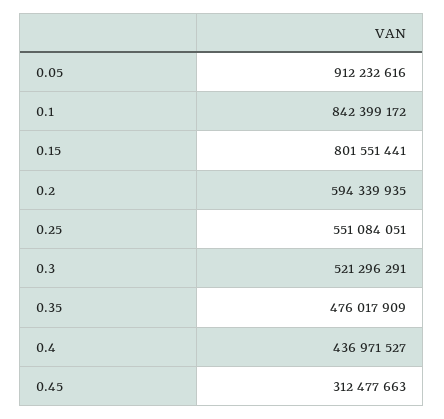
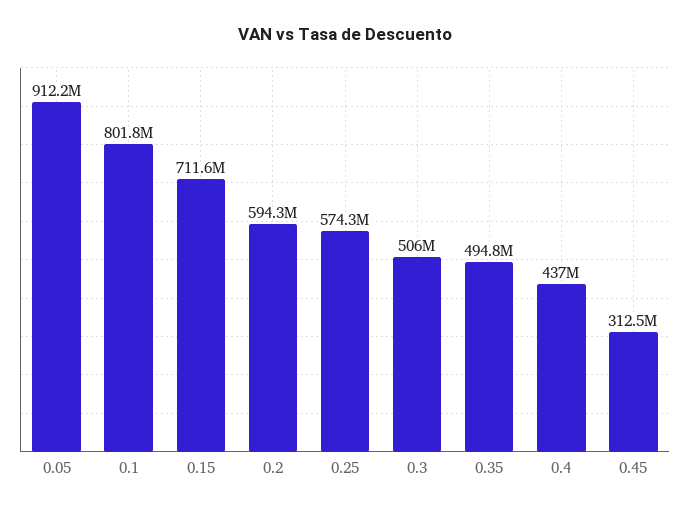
0.1: 842399172 -> 801800000
0.15: 801551441 -> 711600000
0.25: 551084051 -> 574300000
0.3: 521296291 -> 506000000
0.35: 476017909 -> 494800000

